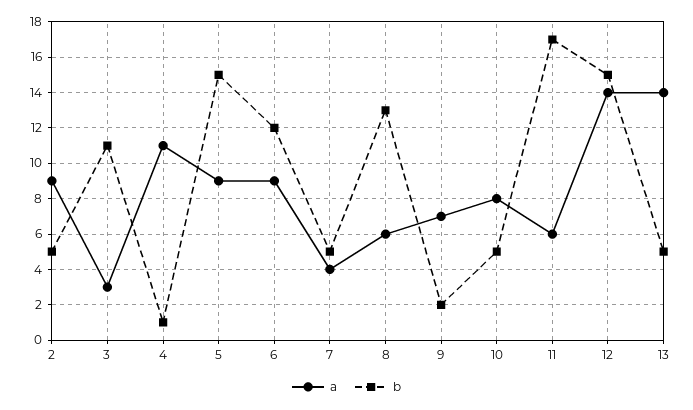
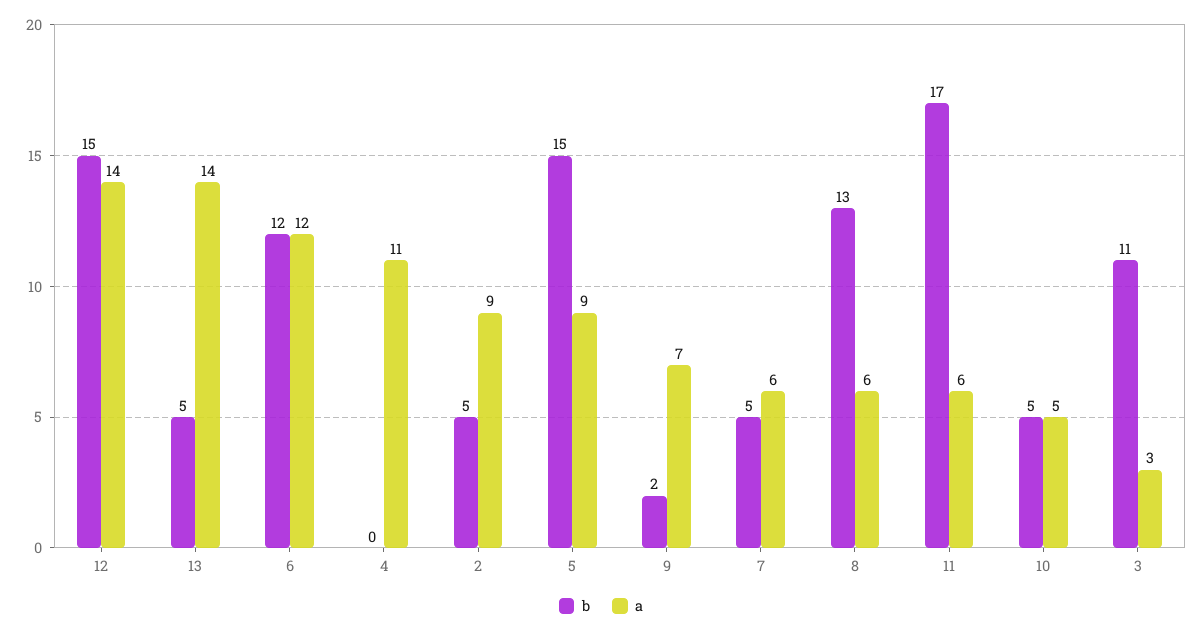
b, 4: 1 -> 0
a, 6: 9 -> 12
a, 7: 4 -> 6
a, 10: 8 -> 5

